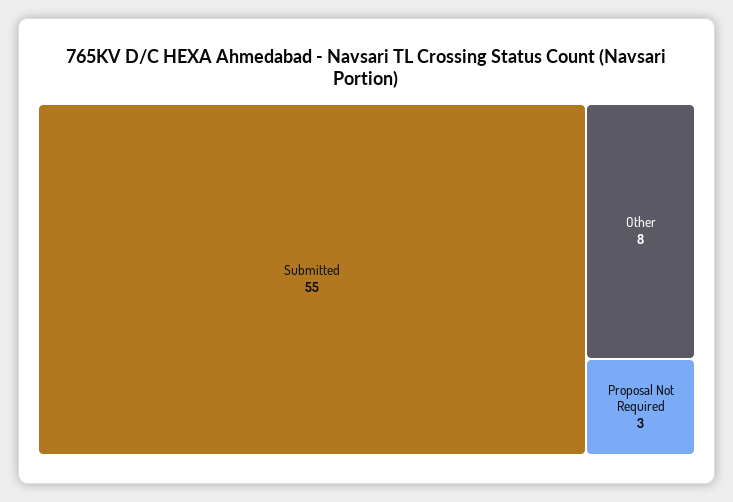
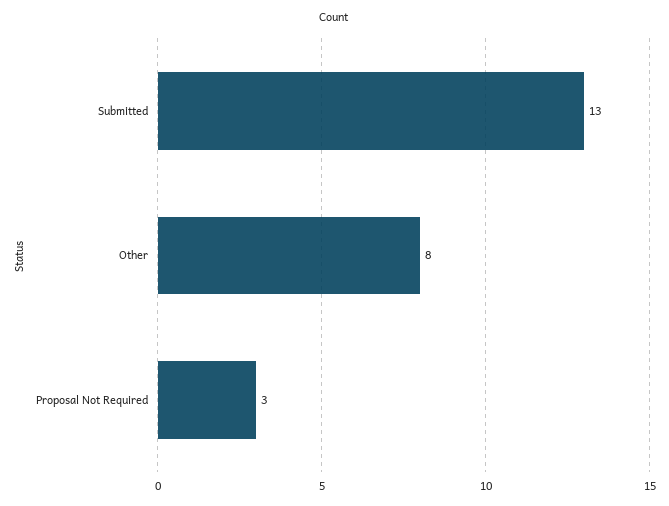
Submitted: 55 -> 13

